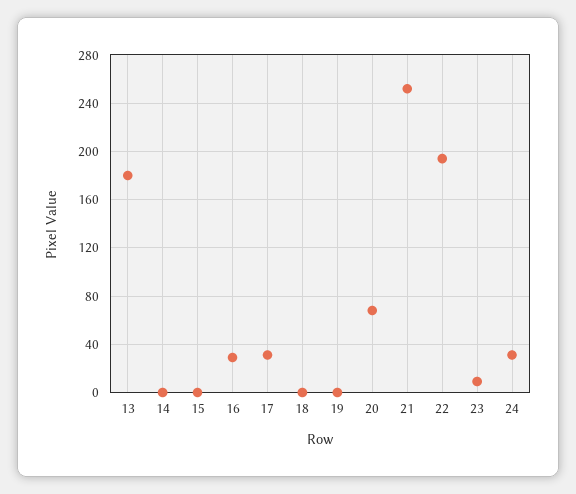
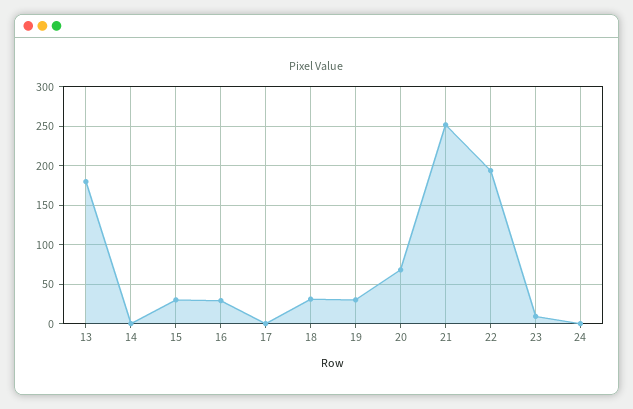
15: 0 -> 30
17: 30 -> 0
18: 0 -> 30
19: 0 -> 30
24: 30 -> 0

